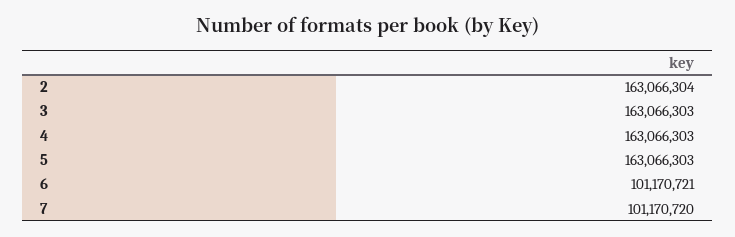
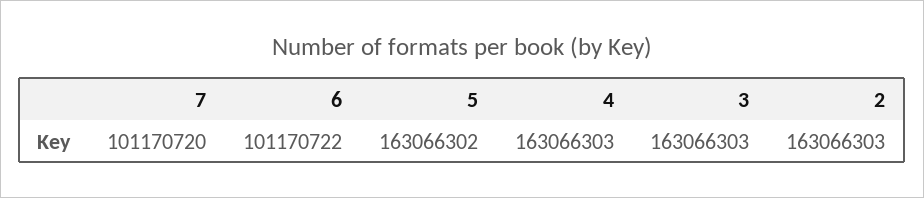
2: 163066304 -> 163066303
5: 163066303 -> 163066302
6: 101170721 -> 101170722

